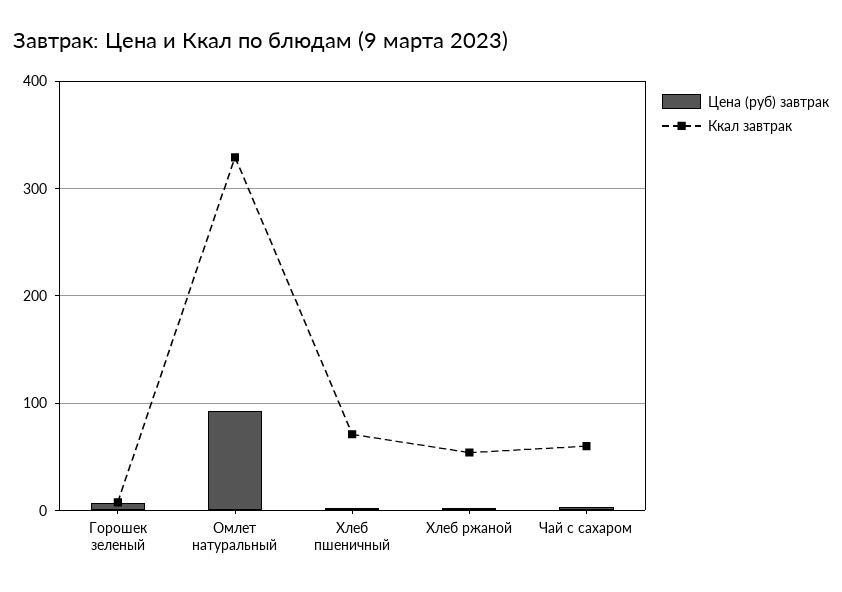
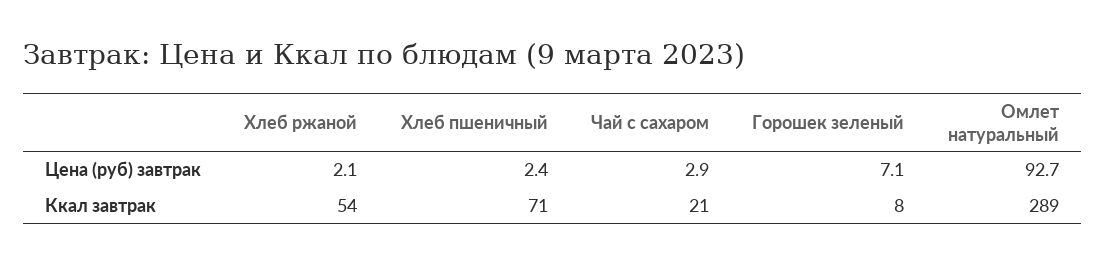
Ккал завтрак, Омлет натуральный: 330 -> 289
Ккал завтрак, Чай с сахаром: 60 -> 21

